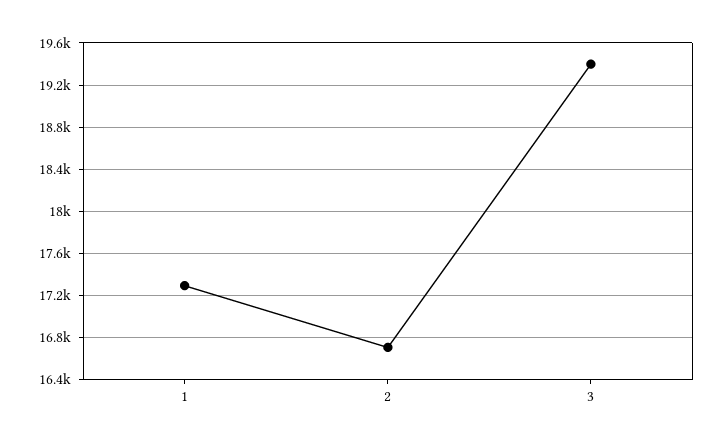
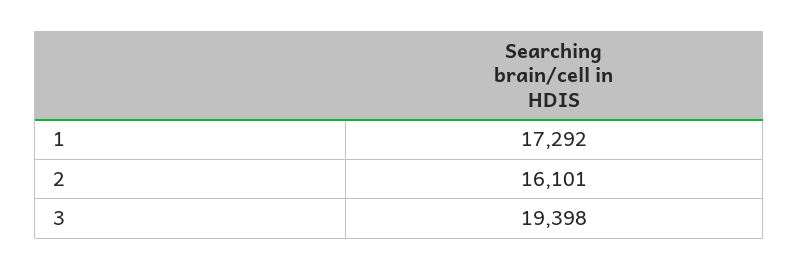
2: 16700 -> 16101

